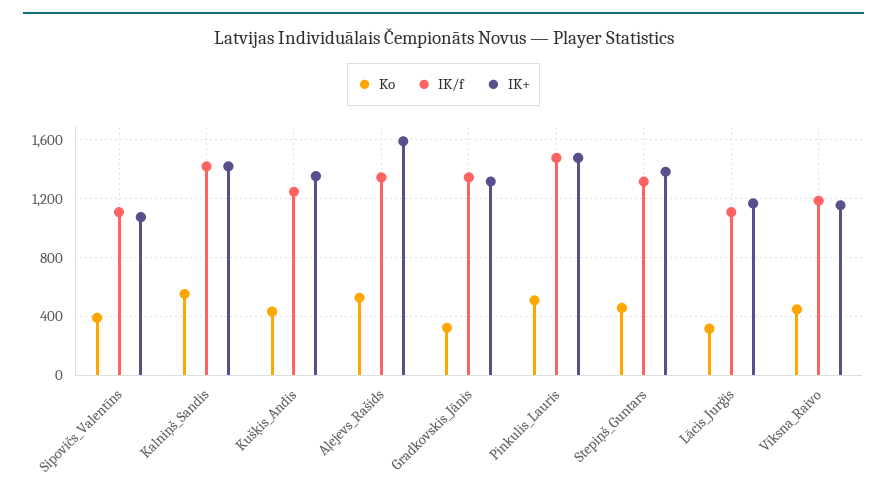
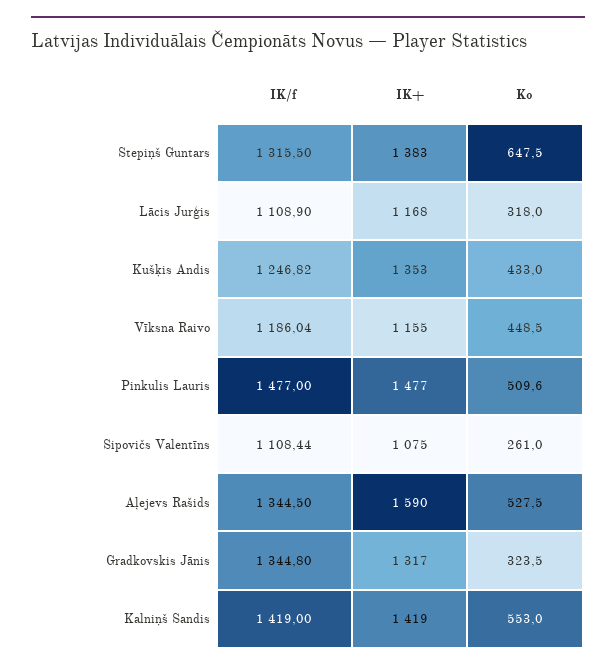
Ko, Sipovičs_Valentīns: 400 -> 261
Ko, Stepiņš_Guntars: 450 -> 647.5

